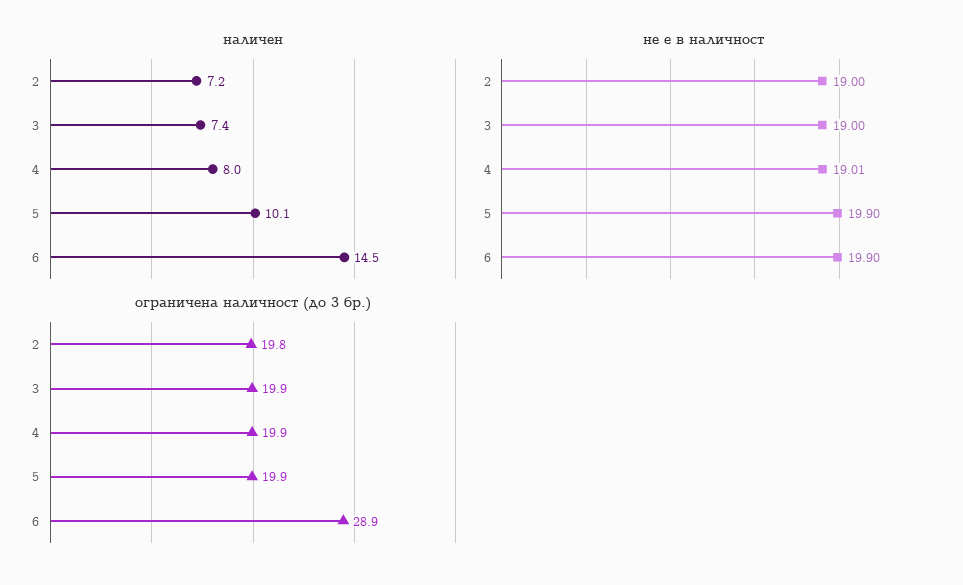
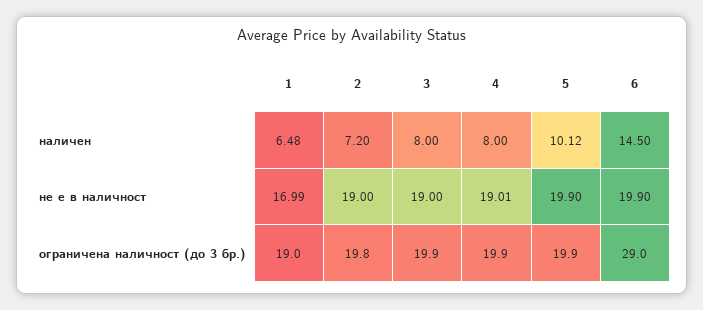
наличен, 3: 7.4 -> 8
ограничена наличност (до 3 бр.), 6: 28.9 -> 29
наличен, 1: none -> 6.48
не е в наличност, 1: none -> 16.99
ограничена наличност (до 3 бр.), 1: none -> 19

